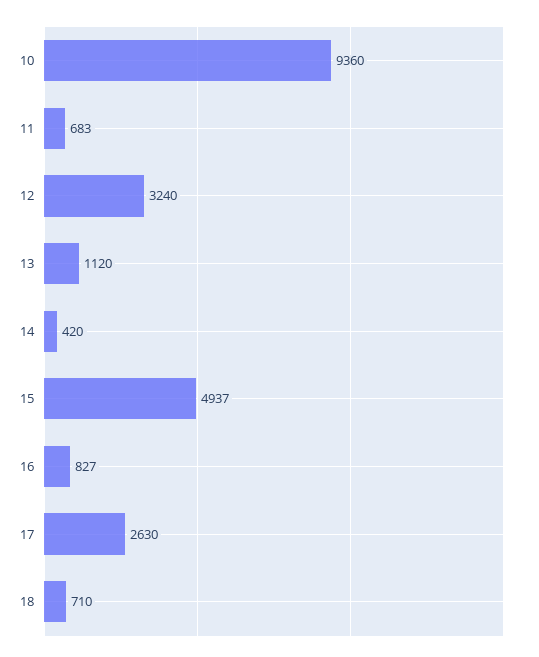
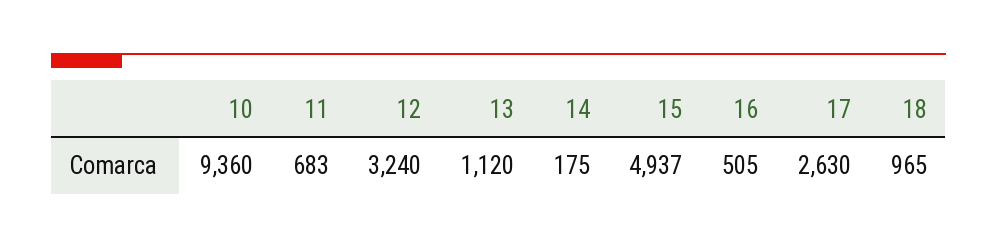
14: 420 -> 175
16: 827 -> 505
18: 710 -> 965

